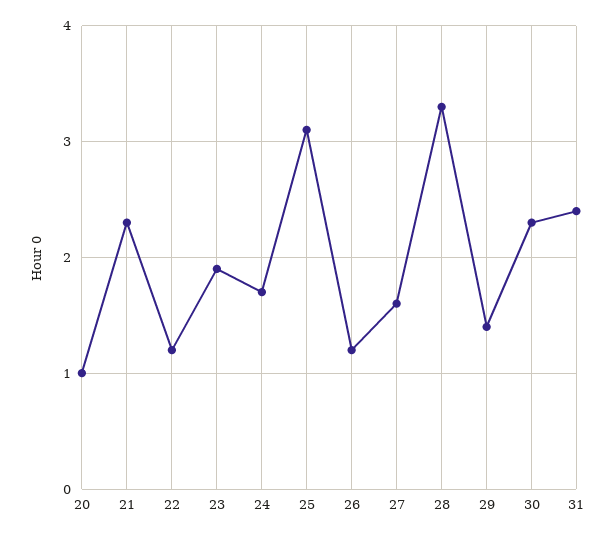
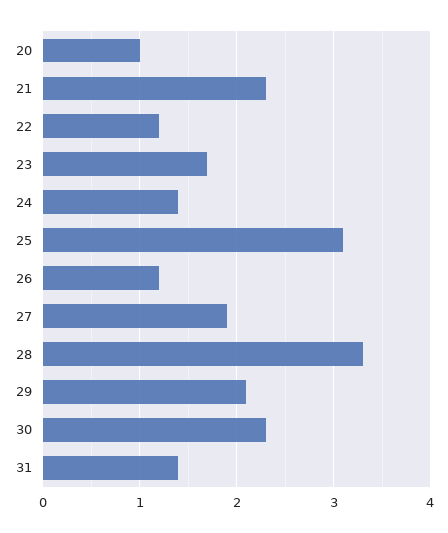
23: 1.9 -> 1.7
24: 1.7 -> 1.4
27: 1.6 -> 1.9
29: 1.4 -> 2.1
31: 2.4 -> 1.4

